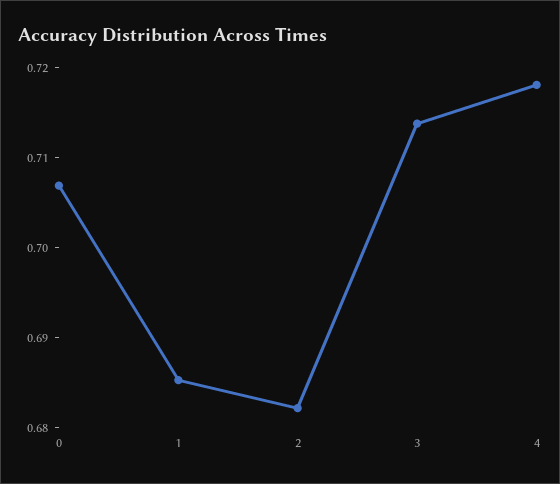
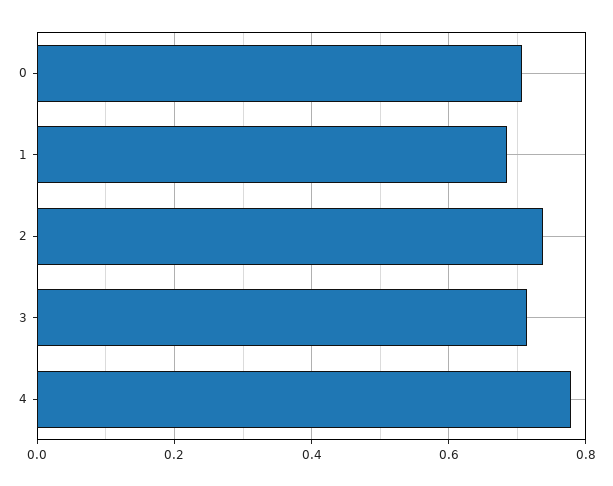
2: 0.682 -> 0.74
4: 0.718 -> 0.78

